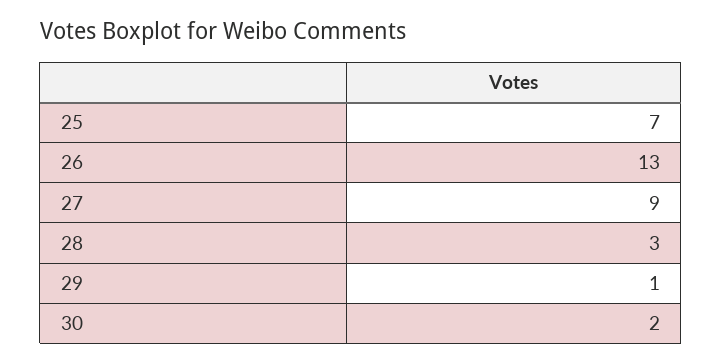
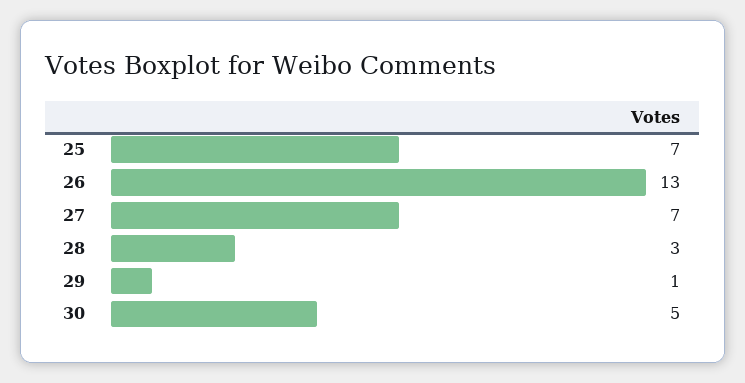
27: 9 -> 7
30: 2 -> 5

